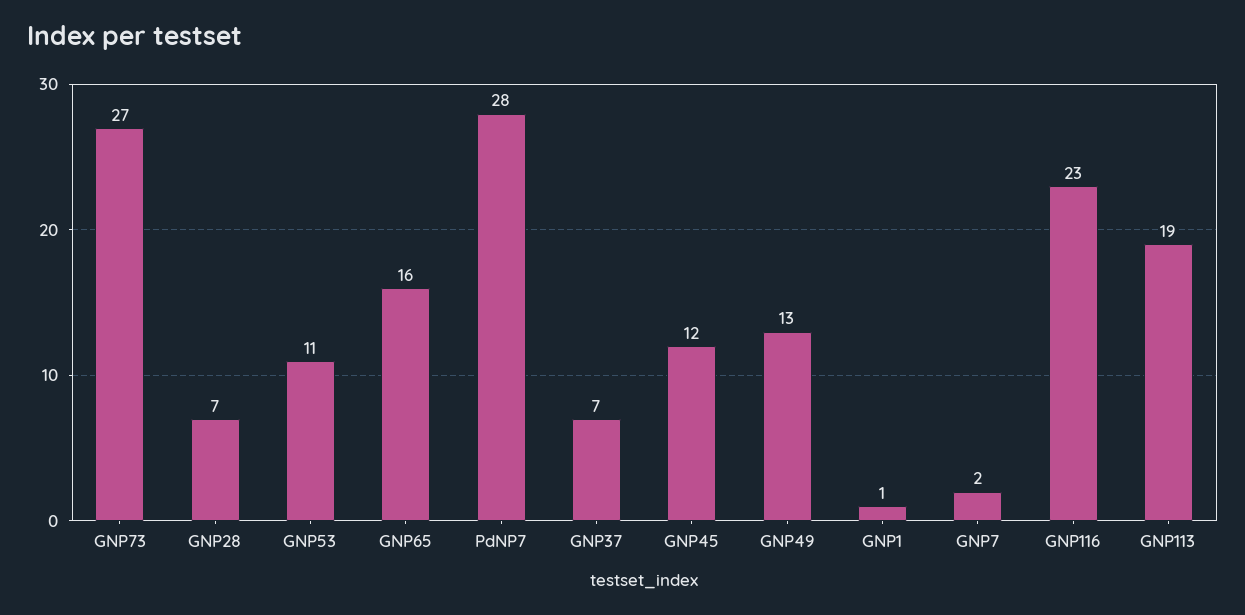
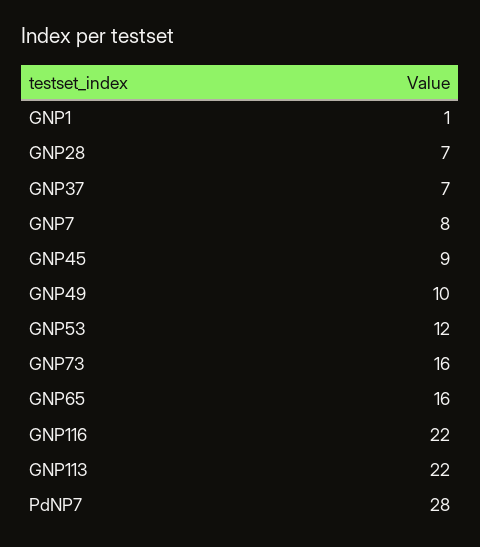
GNP73: 27 -> 16
GNP53: 11 -> 12
GNP45: 12 -> 9
GNP49: 13 -> 10
GNP7: 2 -> 8
GNP116: 23 -> 22
GNP113: 19 -> 22

